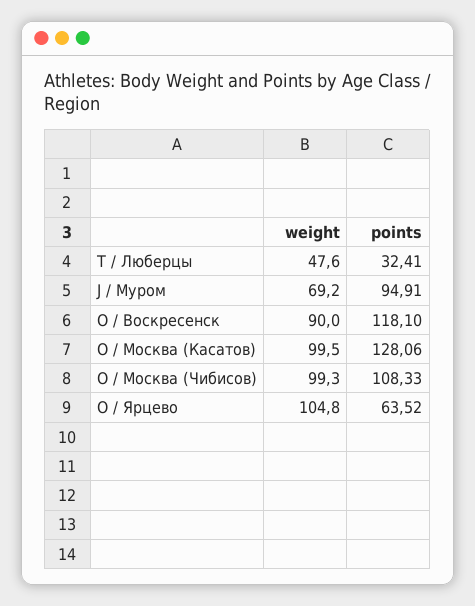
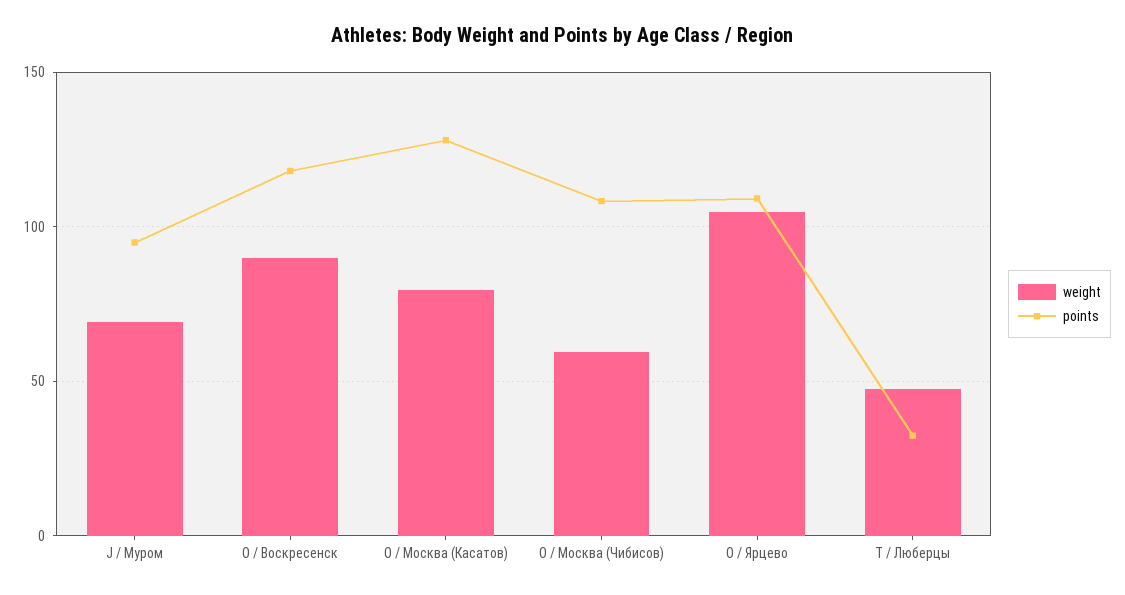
weight, O / Москва (Касатов): 99.5 -> 80
weight, O / Москва (Чибисов): 99.3 -> 60
points, O / Ярцево: 63.52 -> 110

